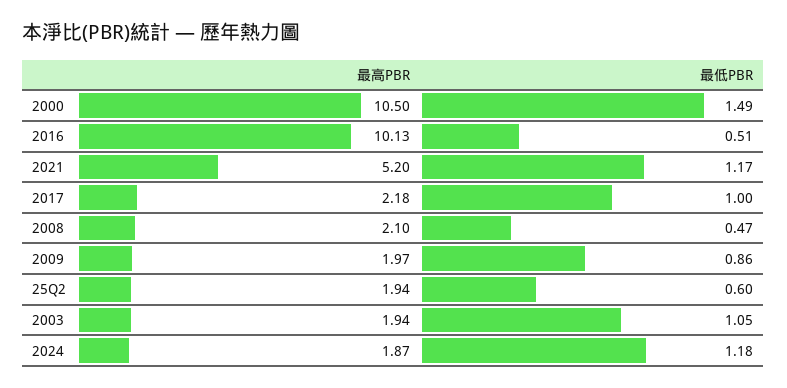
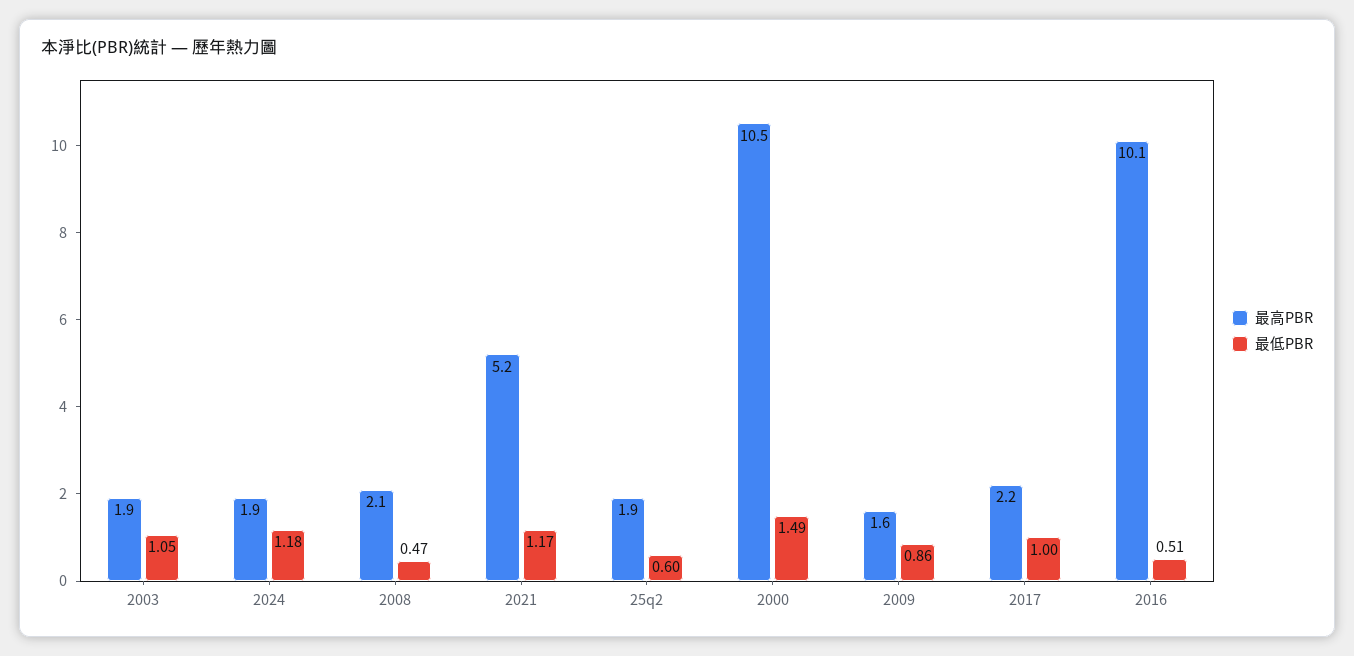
最高PBR, 2009: 1.97 -> 1.6

